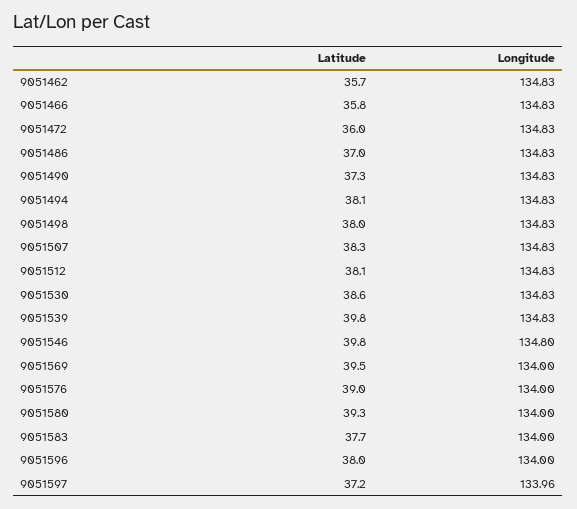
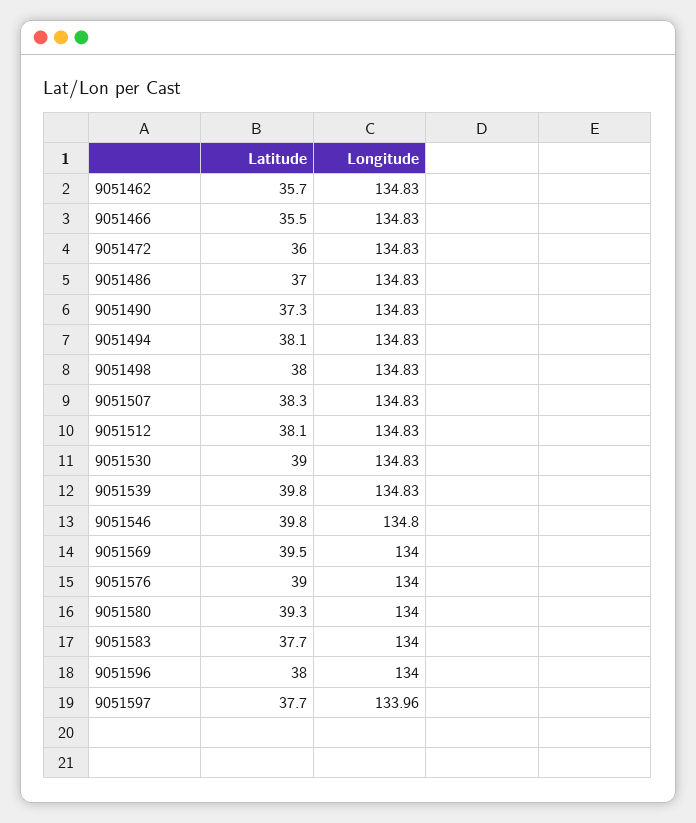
Latitude, 9051466: 35.8 -> 35.5
Latitude, 9051530: 38.6 -> 39
Latitude, 9051597: 37.2 -> 37.7

